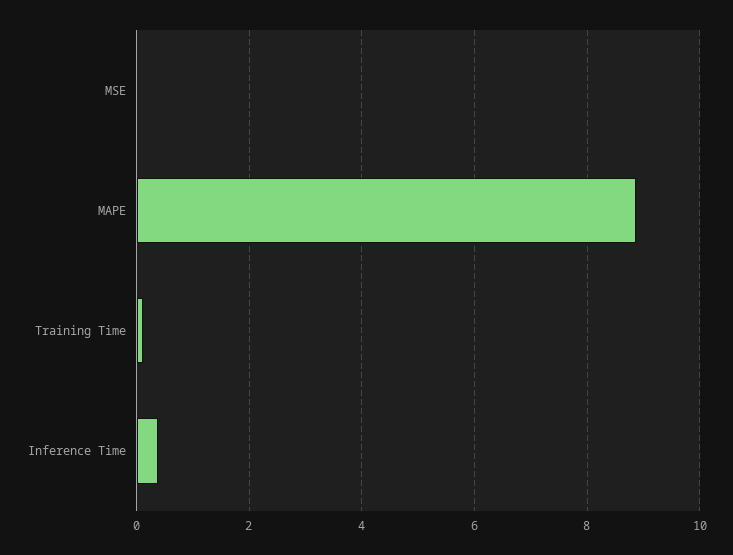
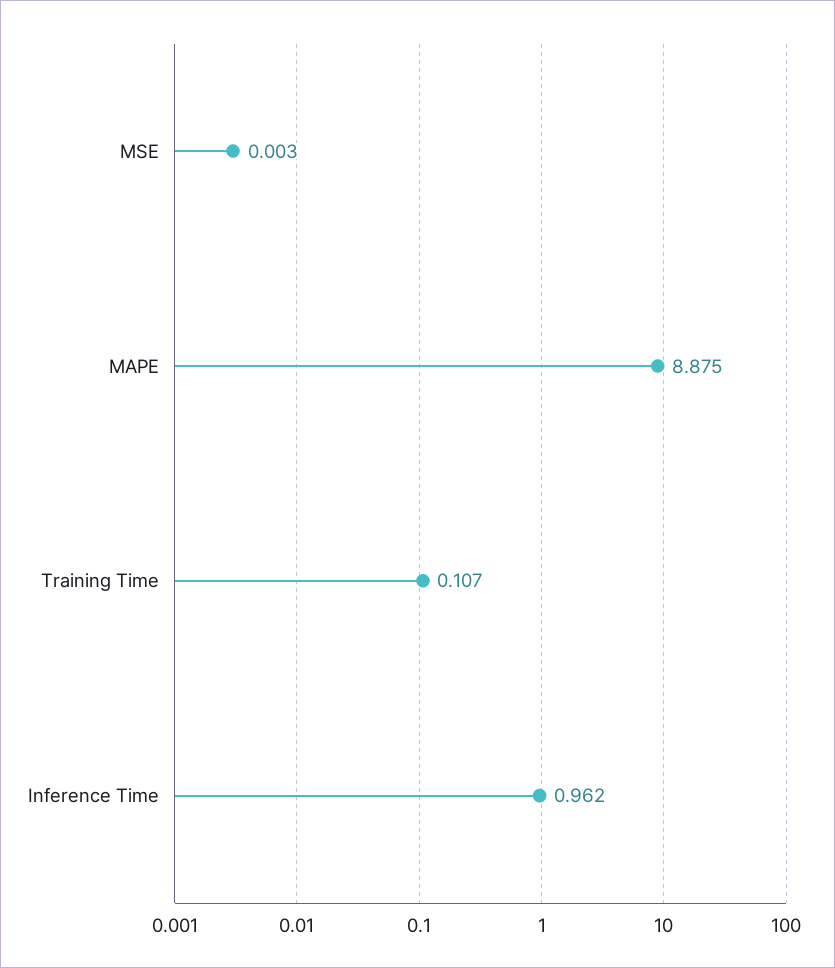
Inference Time: 0.4 -> 0.962

